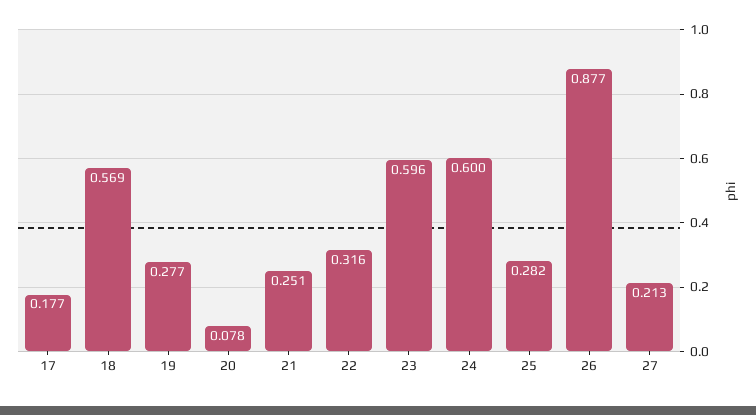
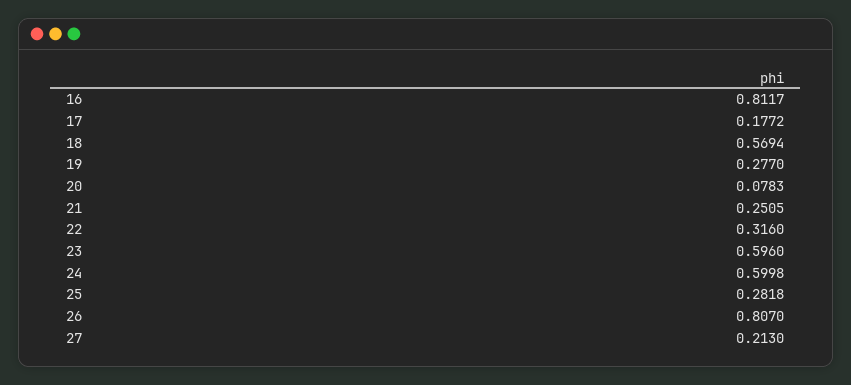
26: 0.877 -> 0.807
16: none -> 0.8117

